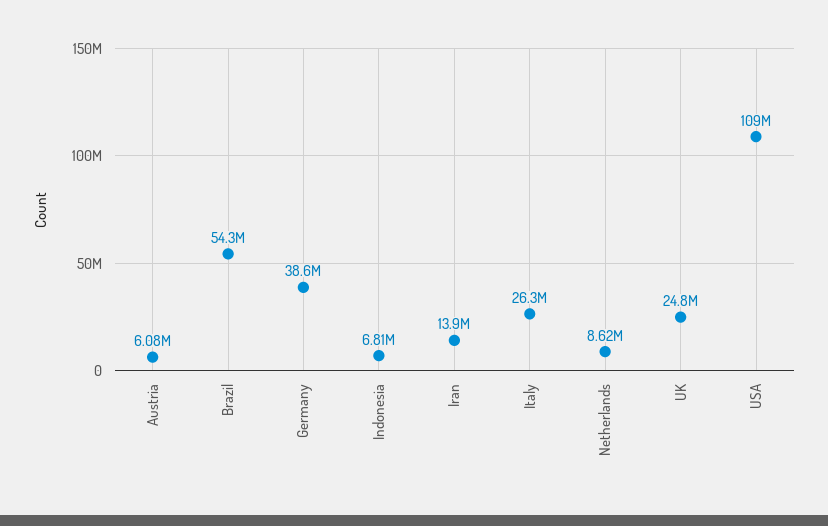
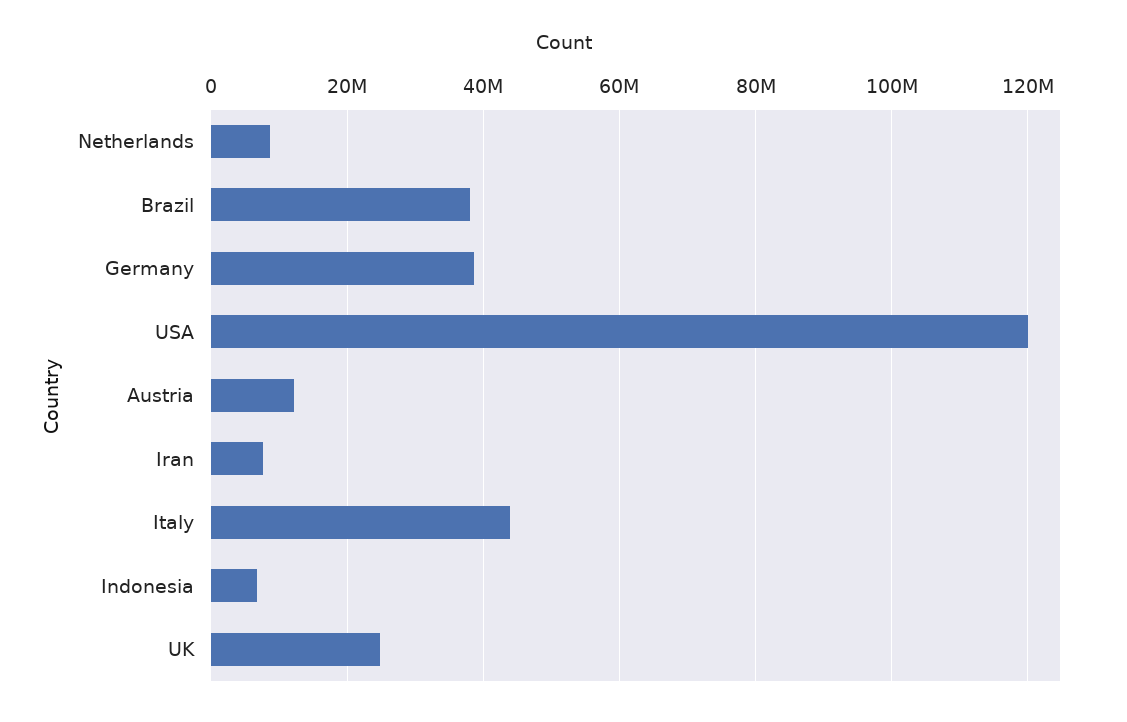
Austria: 6080000 -> 12000000
Brazil: 54300000 -> 38000000
Iran: 13900000 -> 8000000
Italy: 26300000 -> 44000000
USA: 109000000 -> 120000000

